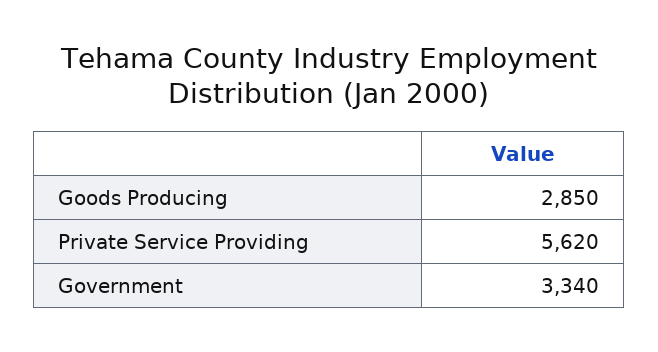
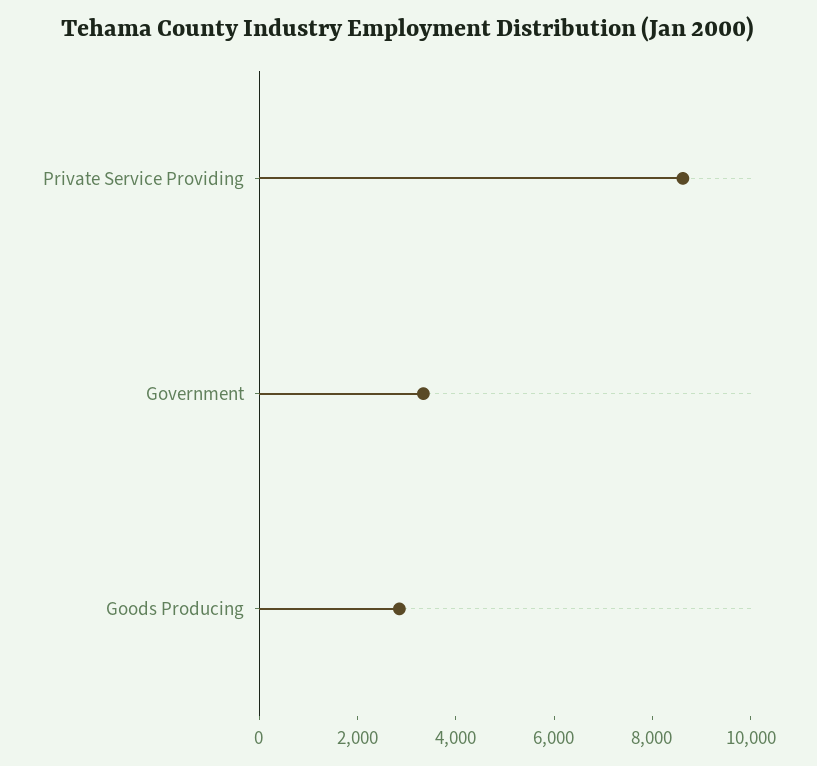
Private Service Providing: 5620 -> 8500

